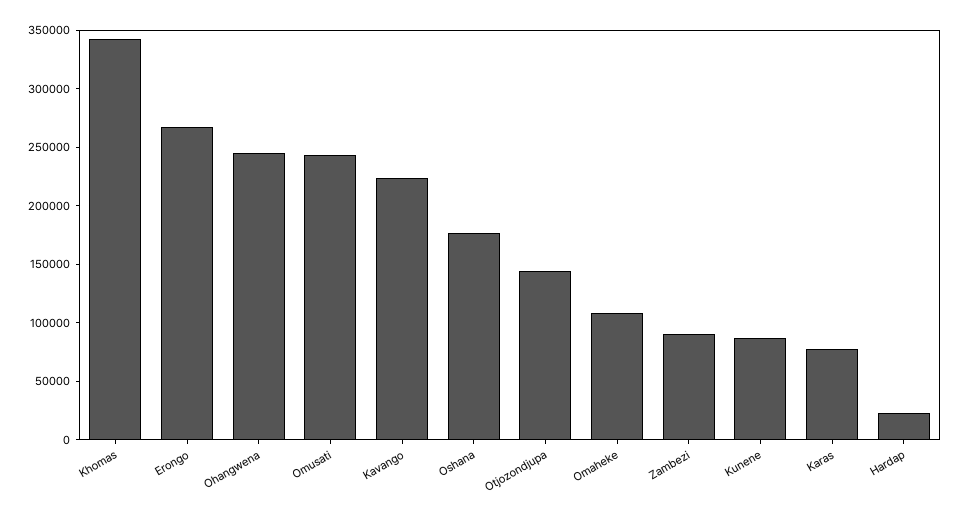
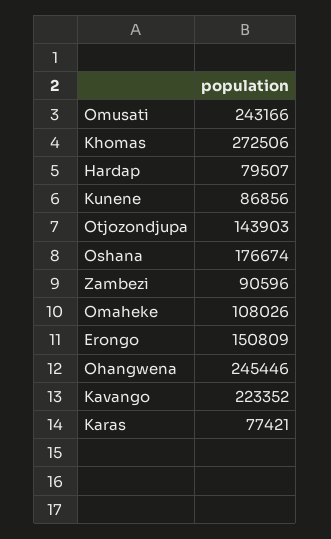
Khomas: 340000 -> 272506
Erongo: 270000 -> 150809
Hardap: 20000 -> 79507

